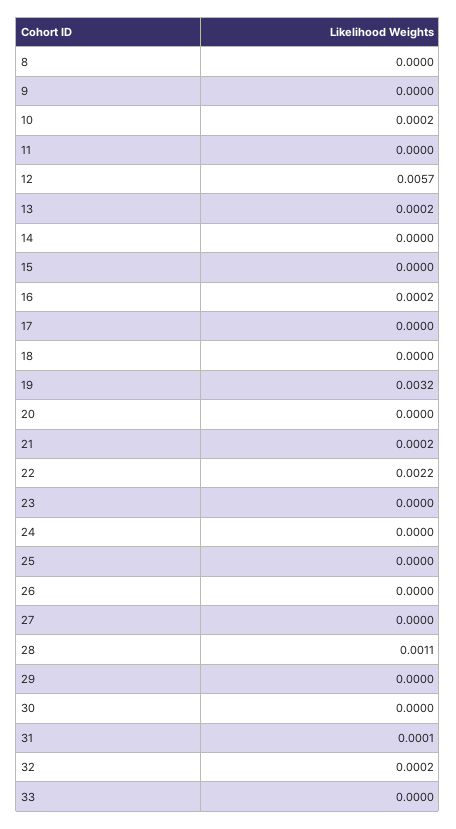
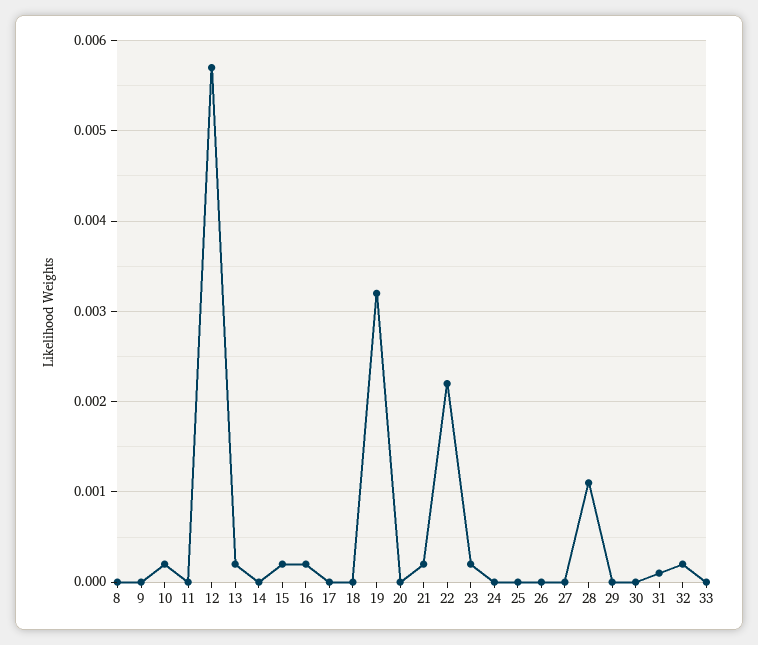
15: 0 -> 0.0002
23: 0 -> 0.0002

